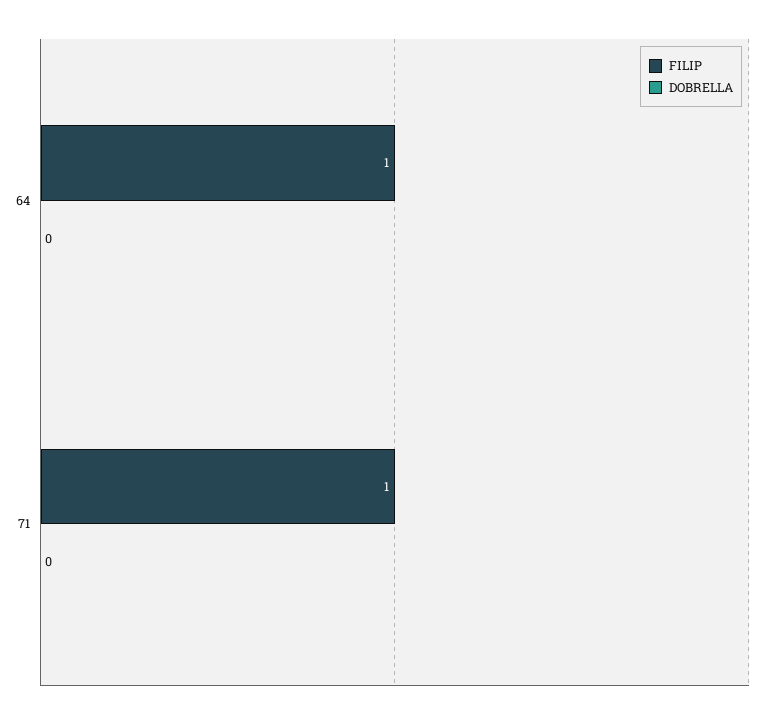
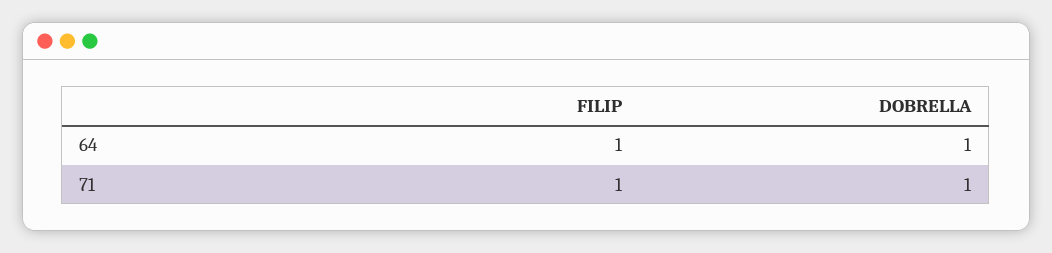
DOBRELLA, 64: 0 -> 1
DOBRELLA, 71: 0 -> 1

